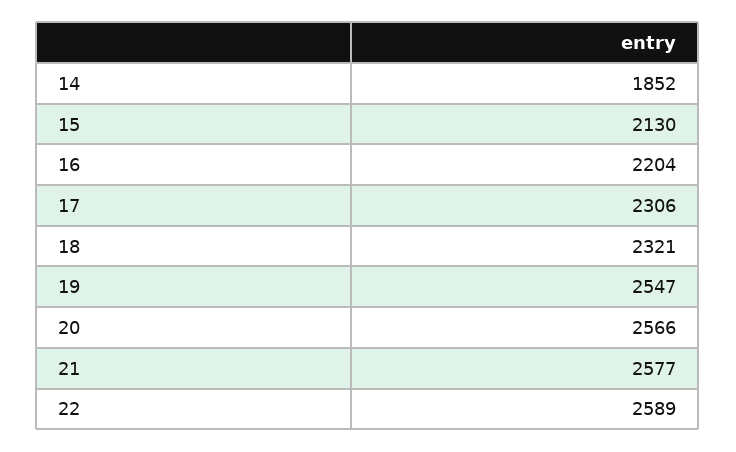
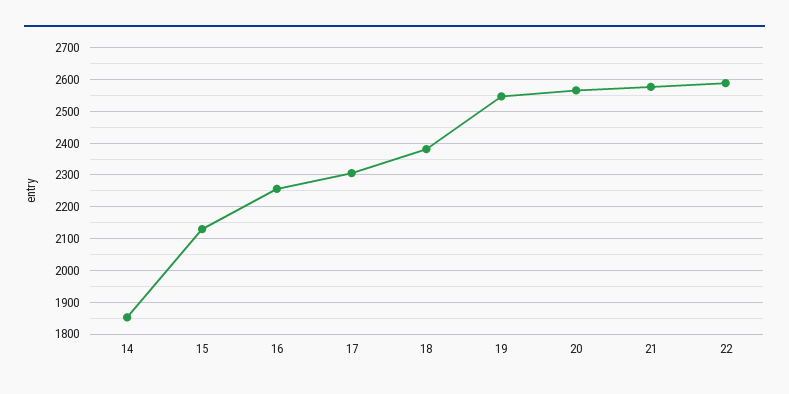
16: 2204 -> 2260
18: 2321 -> 2380

